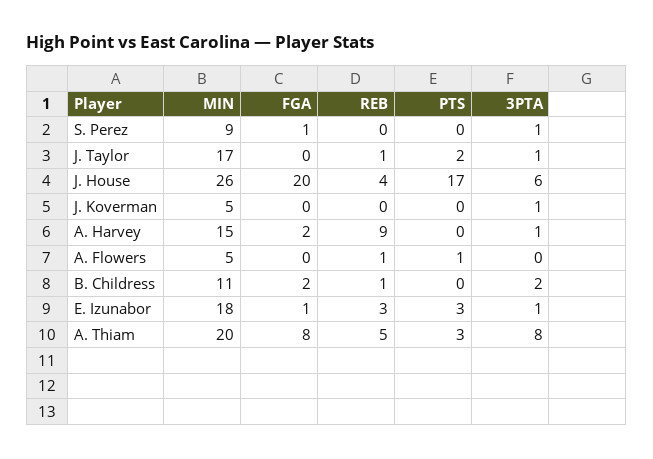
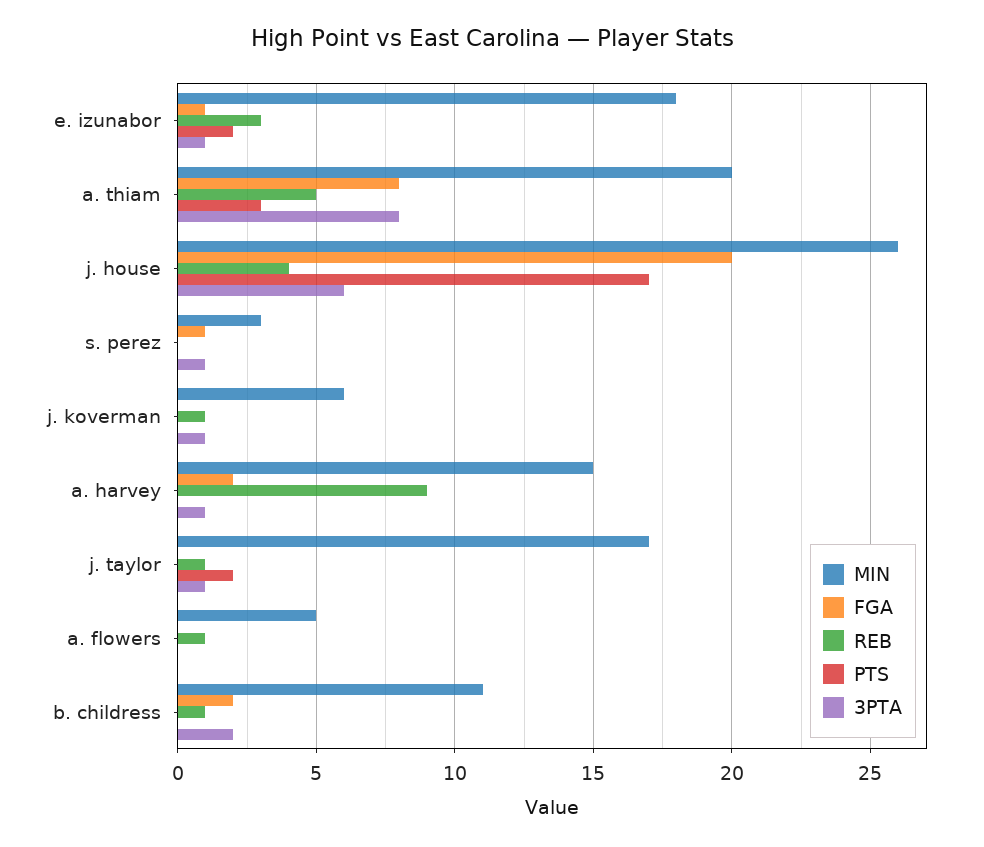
MIN, S. Perez: 9 -> 3
MIN, J. Koverman: 5 -> 6
REB, J. Koverman: 0 -> 1
PTS, A. Flowers: 1 -> 0
PTS, E. Izunabor: 3 -> 2

